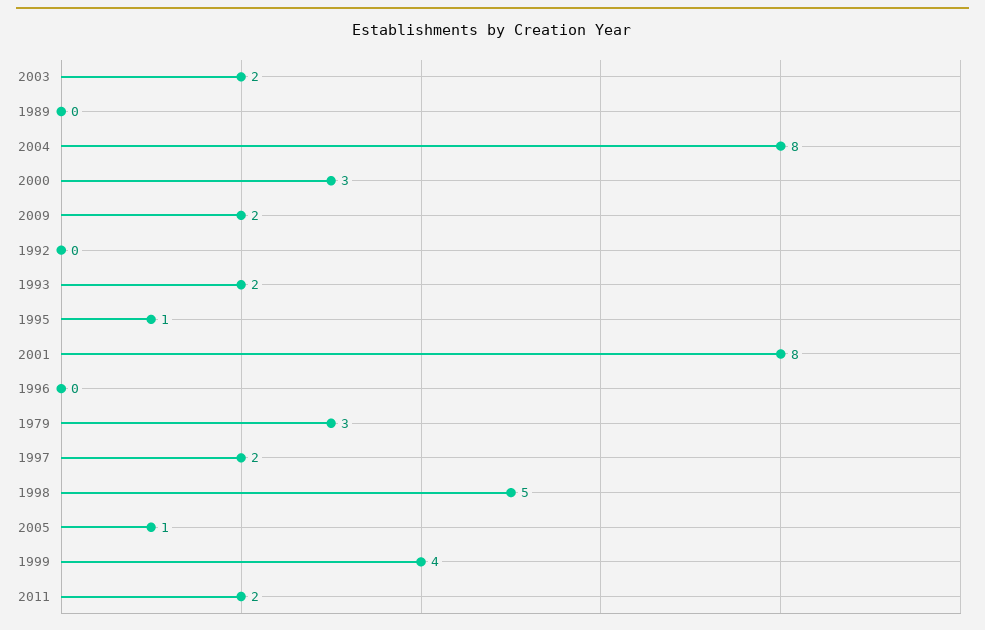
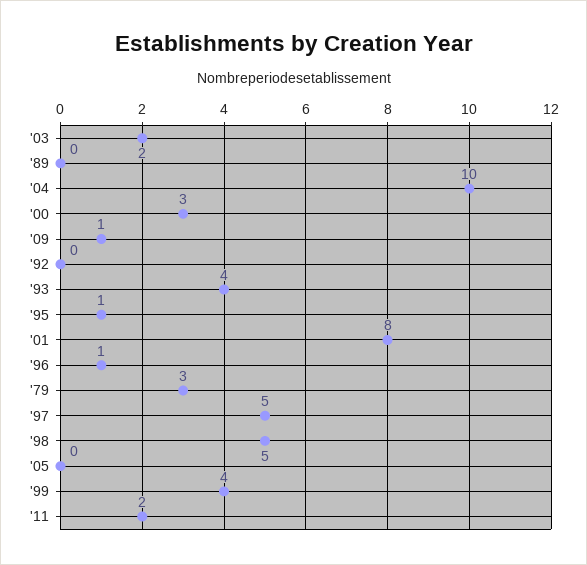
2004: 8 -> 10
2009: 2 -> 1
1993: 2 -> 4
1996: 0 -> 1
1997: 2 -> 5
2005: 1 -> 0

